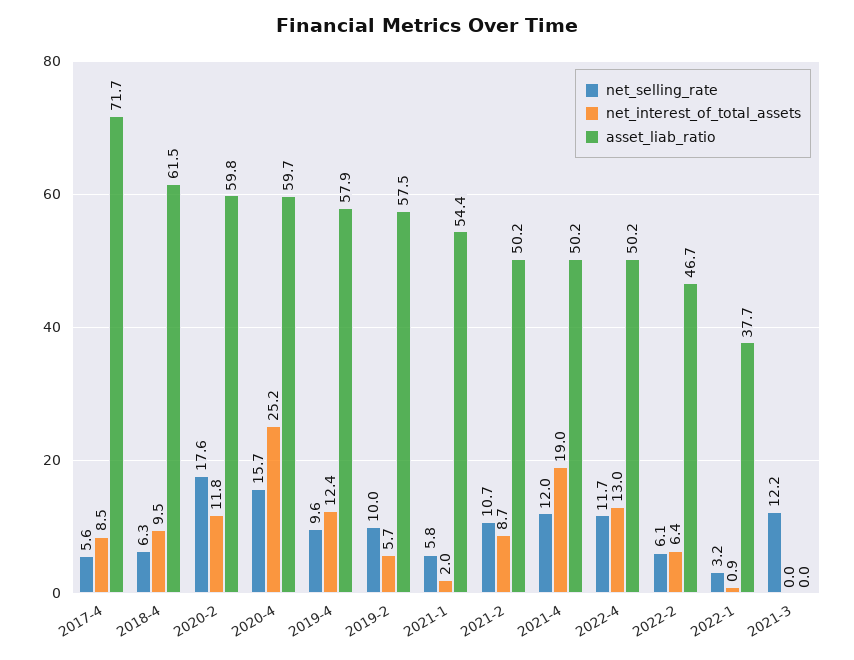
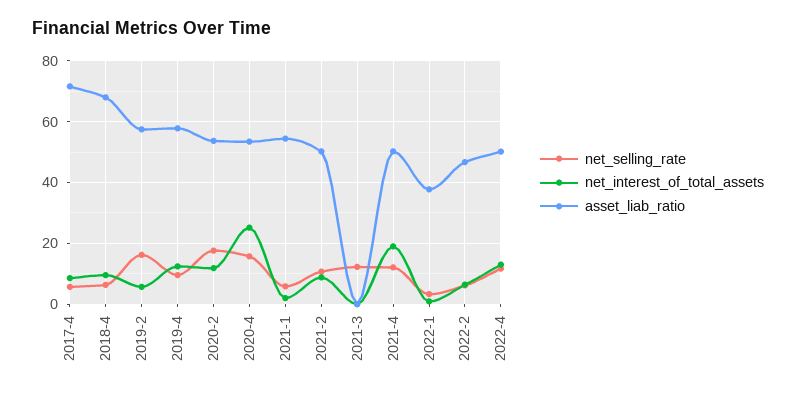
asset_liab_ratio, 2018-4: 61.5 -> 68
asset_liab_ratio, 2020-2: 59.8 -> 54
asset_liab_ratio, 2020-4: 59.7 -> 54
net_selling_rate, 2019-2: 10 -> 16

